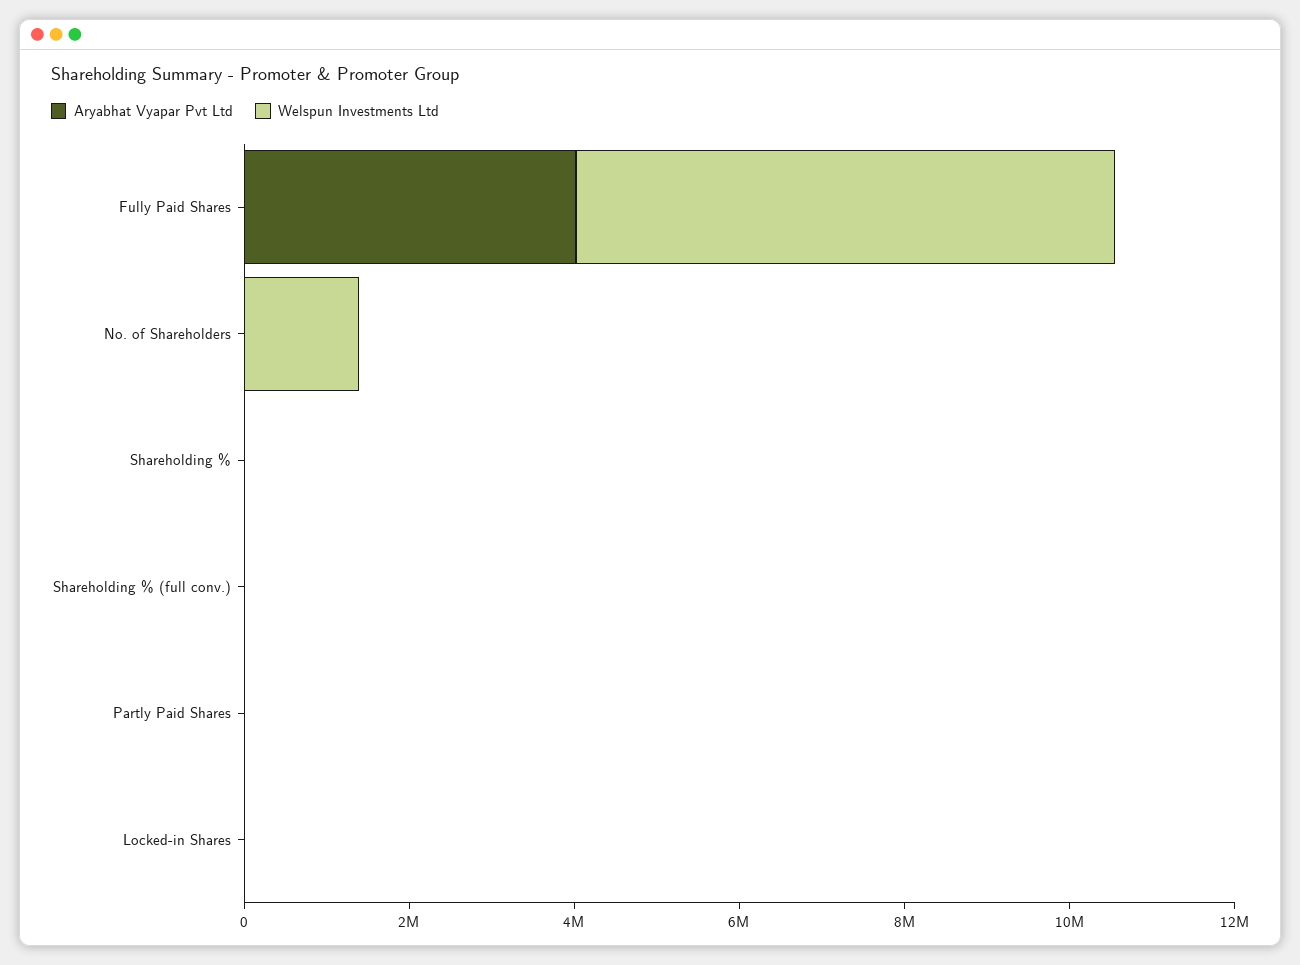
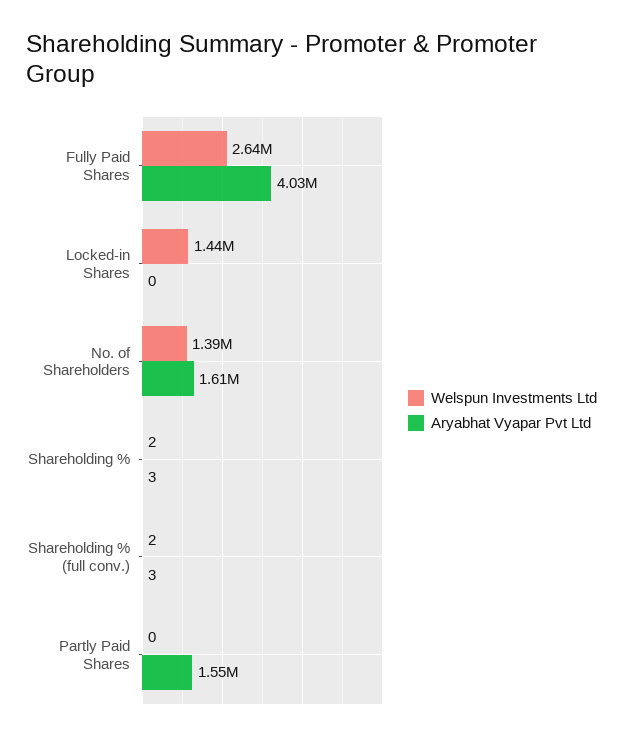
Welspun Investments Ltd, Fully Paid Shares: 6500000 -> 2640000
Aryabhat Vyapar Pvt Ltd, No. of Shareholders: 0 -> 1610000
Aryabhat Vyapar Pvt Ltd, Partly Paid Shares: 0 -> 1550000
Welspun Investments Ltd, Locked-in Shares: 0 -> 1440000

